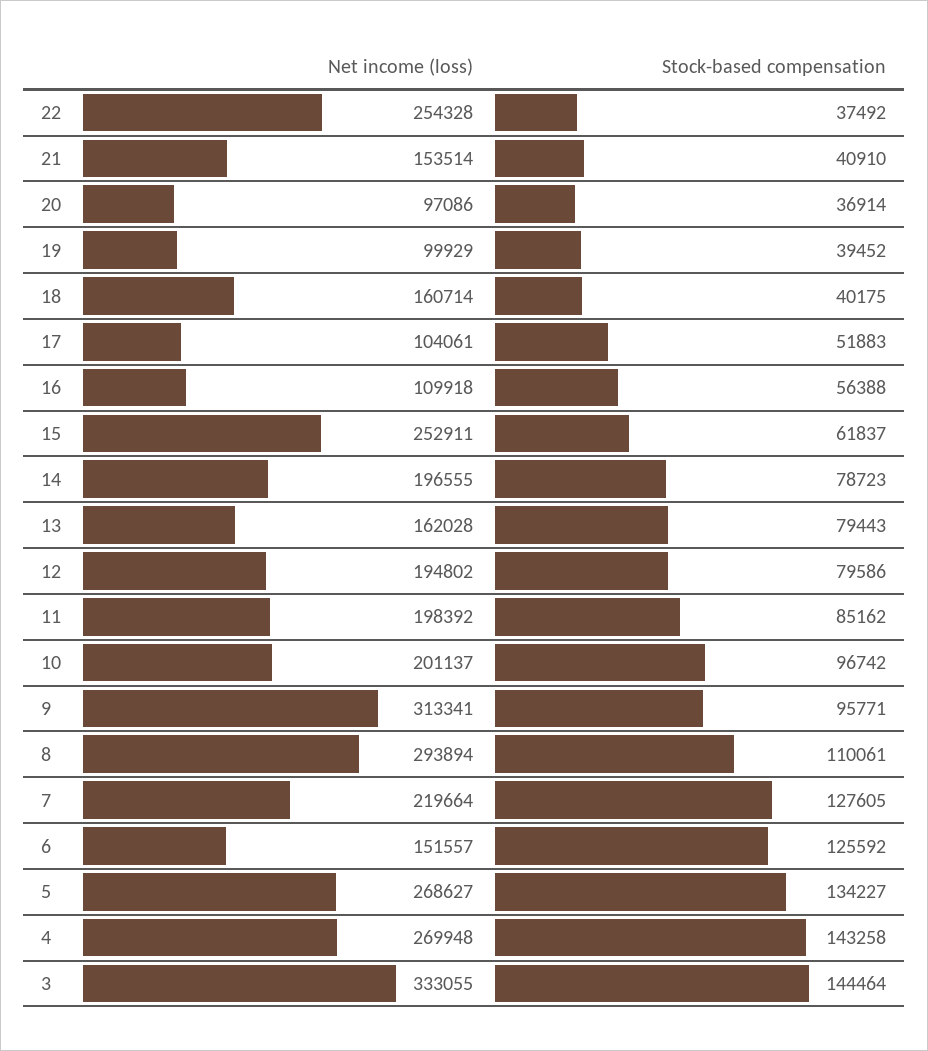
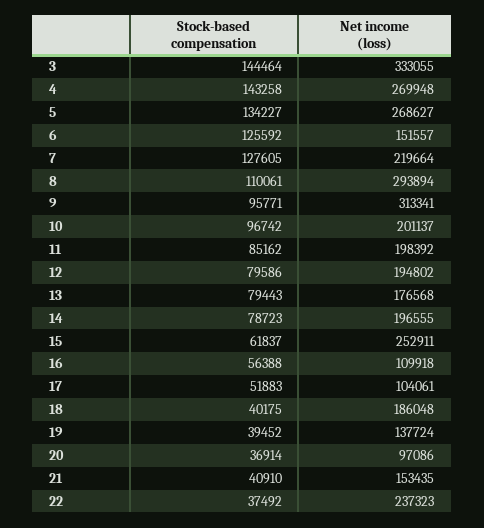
Net income (loss), 22: 254328 -> 237323
Net income (loss), 21: 153514 -> 153435
Net income (loss), 19: 99929 -> 137724
Net income (loss), 18: 160714 -> 186048
Net income (loss), 13: 162028 -> 176568

